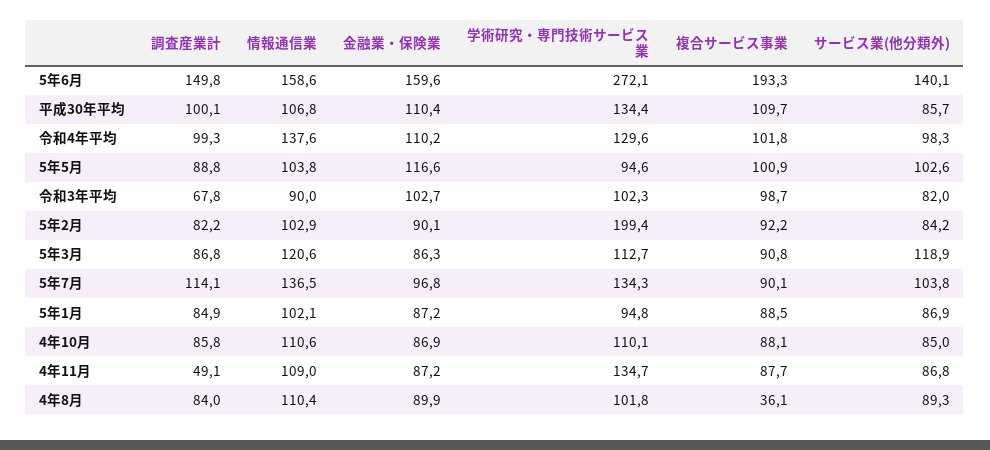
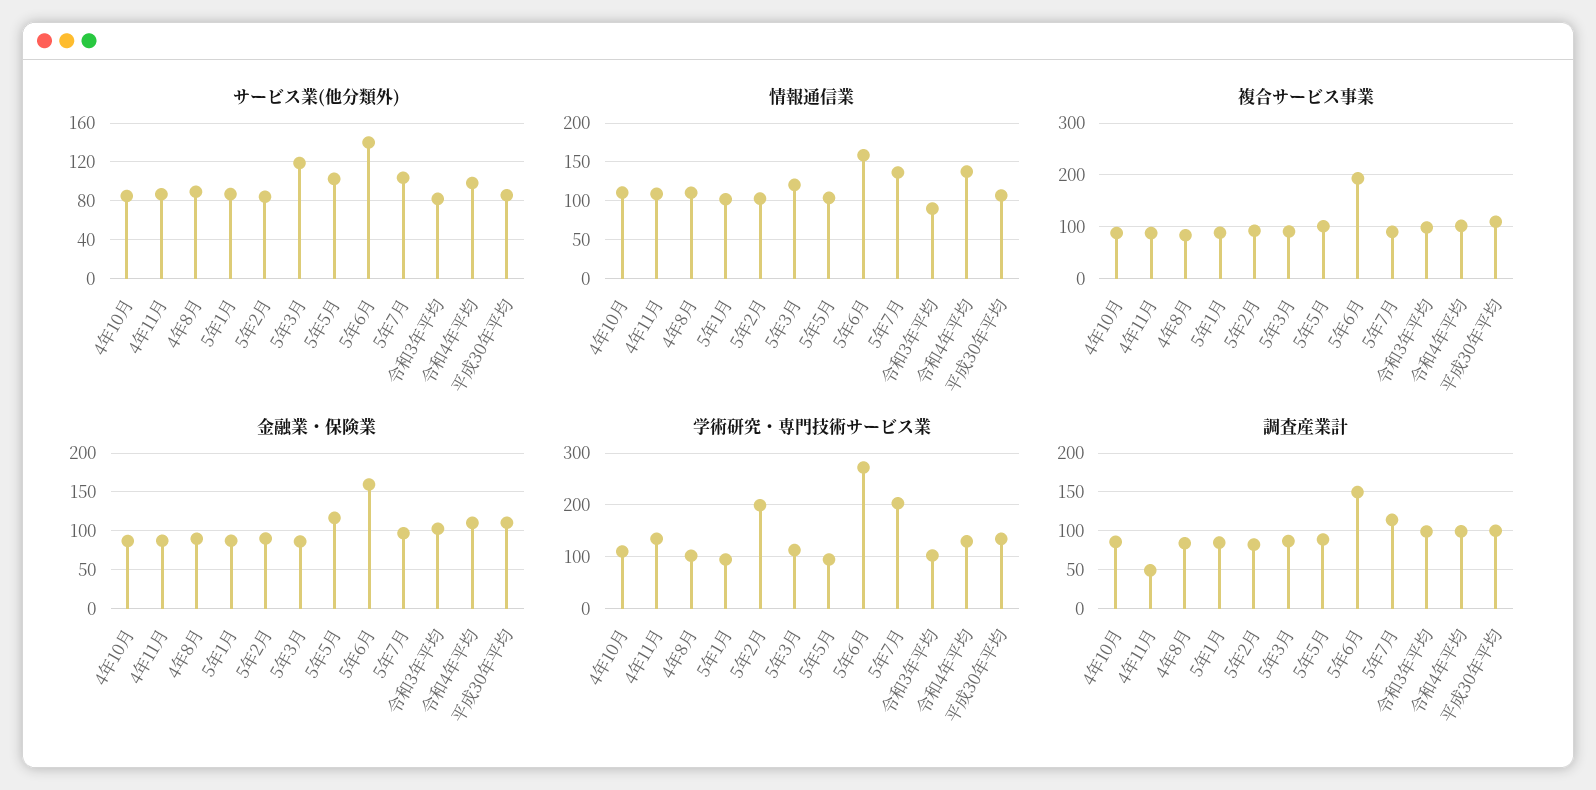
調査産業計, 令和3年平均: 67.8 -> 100
学術研究・専門技術サービス業, 5年7月: 134.3 -> 200
複合サービス事業, 4年8月: 36.1 -> 80

